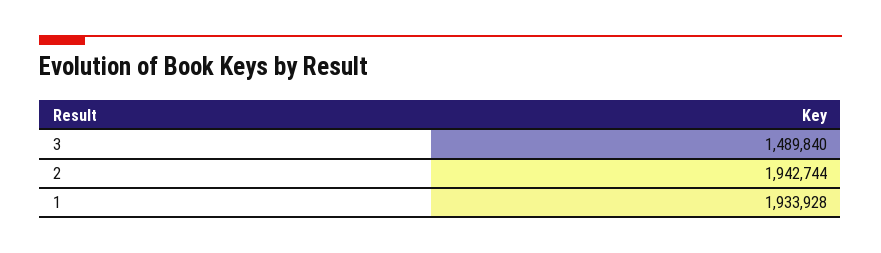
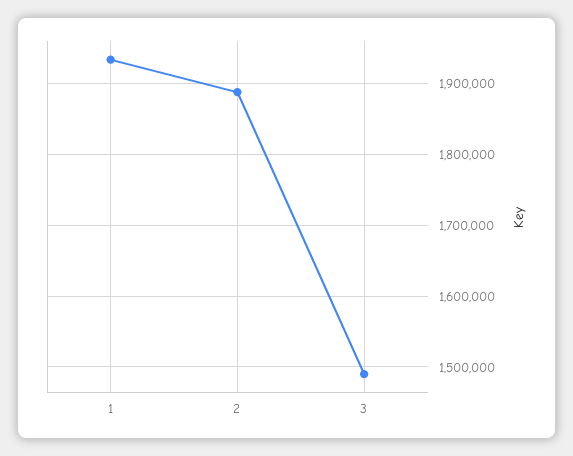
2: 1942744 -> 1890000

